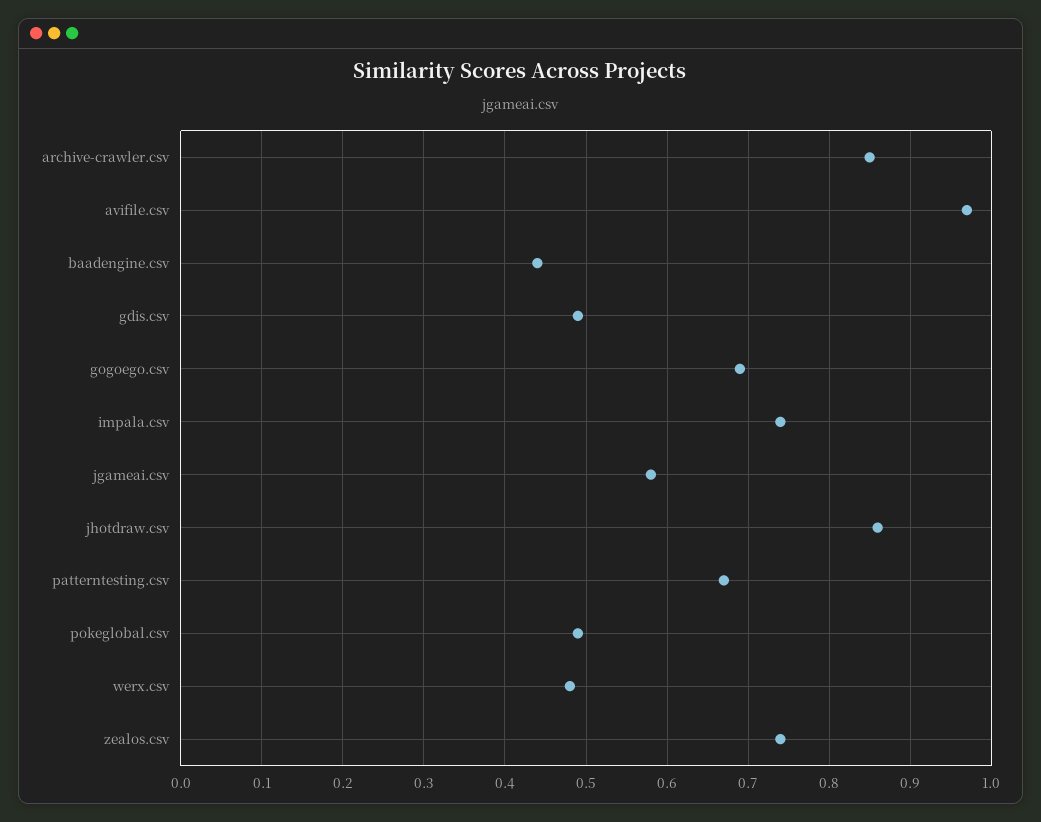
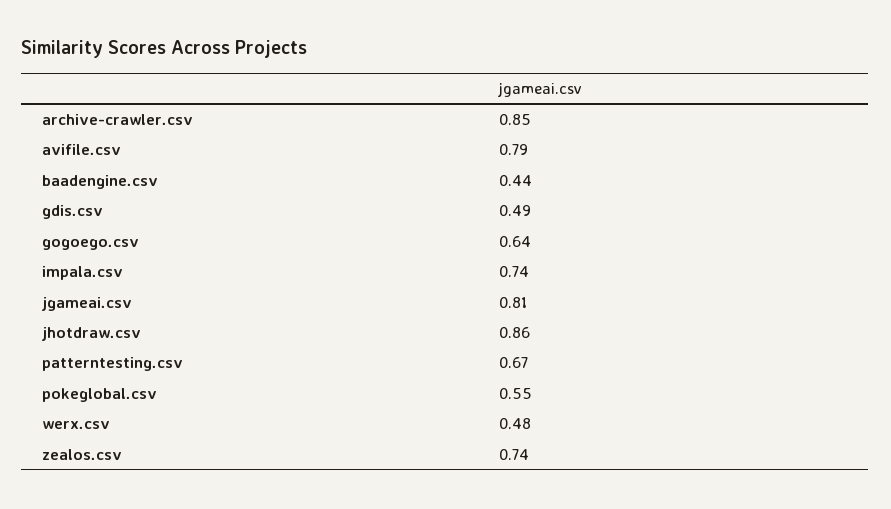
avifile.csv: 0.97 -> 0.79
gogoego.csv: 0.69 -> 0.64
jgameai.csv: 0.58 -> 0.81
pokeglobal.csv: 0.49 -> 0.55

